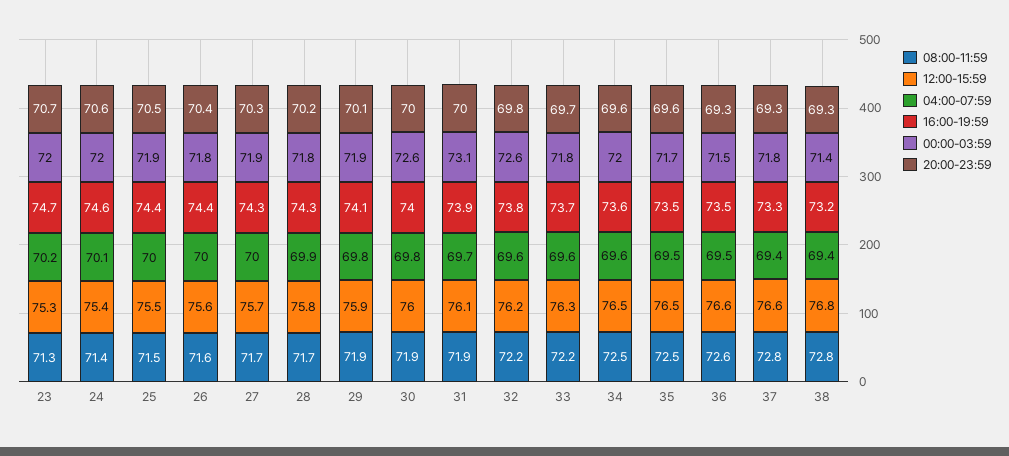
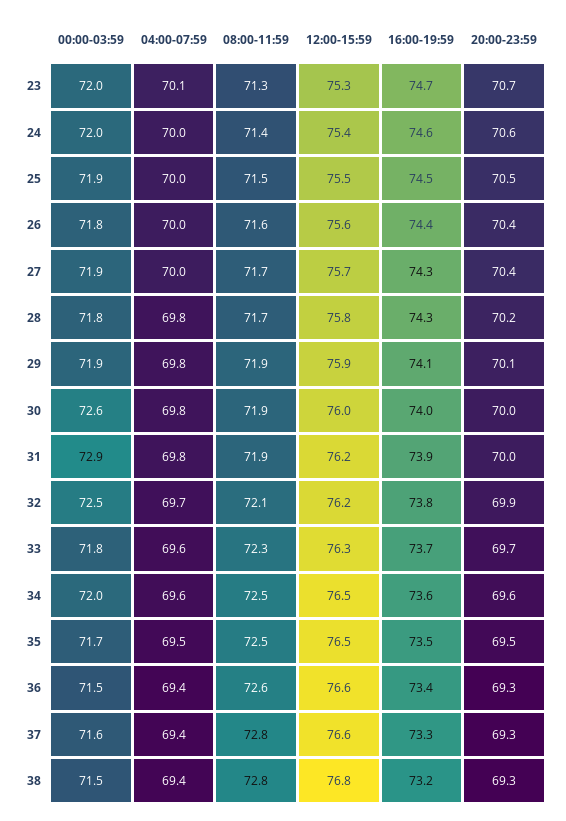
04:00-07:59, 23: 70.2 -> 70.1
04:00-07:59, 24: 70.1 -> 70
16:00-19:59, 25: 74.4 -> 74.5
20:00-23:59, 27: 70.3 -> 70.4
04:00-07:59, 28: 69.9 -> 69.8
12:00-15:59, 31: 76.1 -> 76.2
04:00-07:59, 31: 69.7 -> 69.8
00:00-03:59, 31: 73.1 -> 72.9
08:00-11:59, 32: 72.2 -> 72.1
04:00-07:59, 32: 69.6 -> 69.7
00:00-03:59, 32: 72.6 -> 72.5
20:00-23:59, 32: 69.8 -> 69.9
08:00-11:59, 33: 72.2 -> 72.3
20:00-23:59, 35: 69.6 -> 69.5
04:00-07:59, 36: 69.5 -> 69.4
16:00-19:59, 36: 73.5 -> 73.4
00:00-03:59, 37: 71.8 -> 71.6
00:00-03:59, 38: 71.4 -> 71.5

